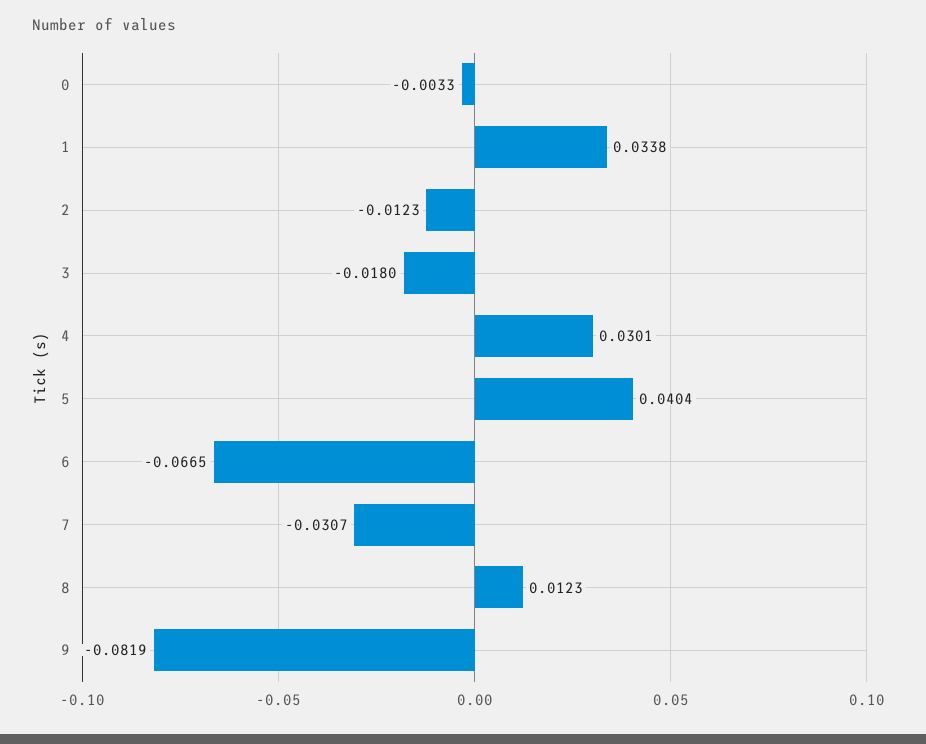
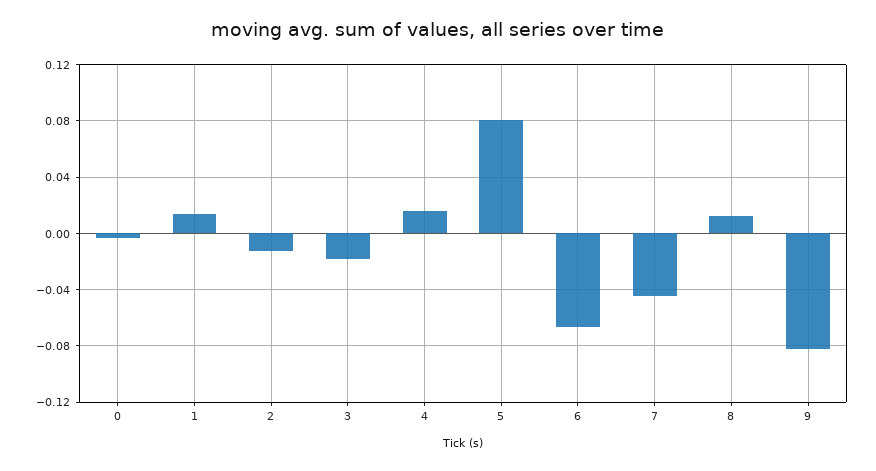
1: 0.0338 -> 0.015
4: 0.0301 -> 0.015
5: 0.0404 -> 0.08
7: -0.0307 -> -0.045

